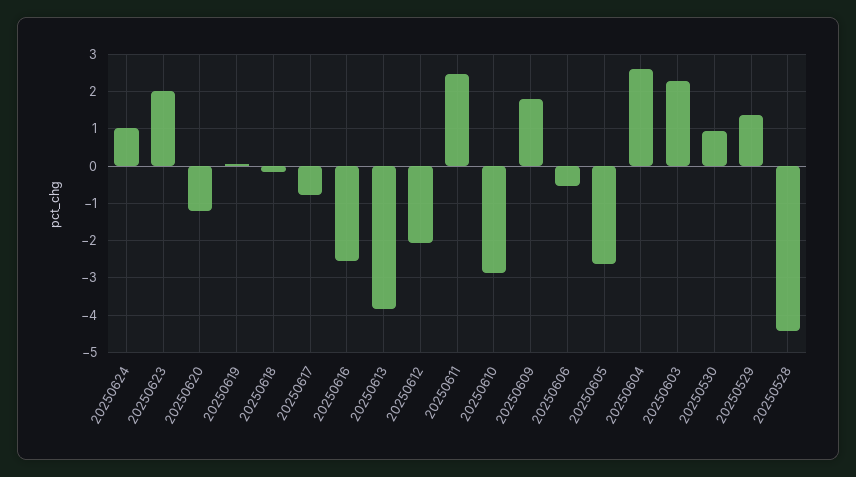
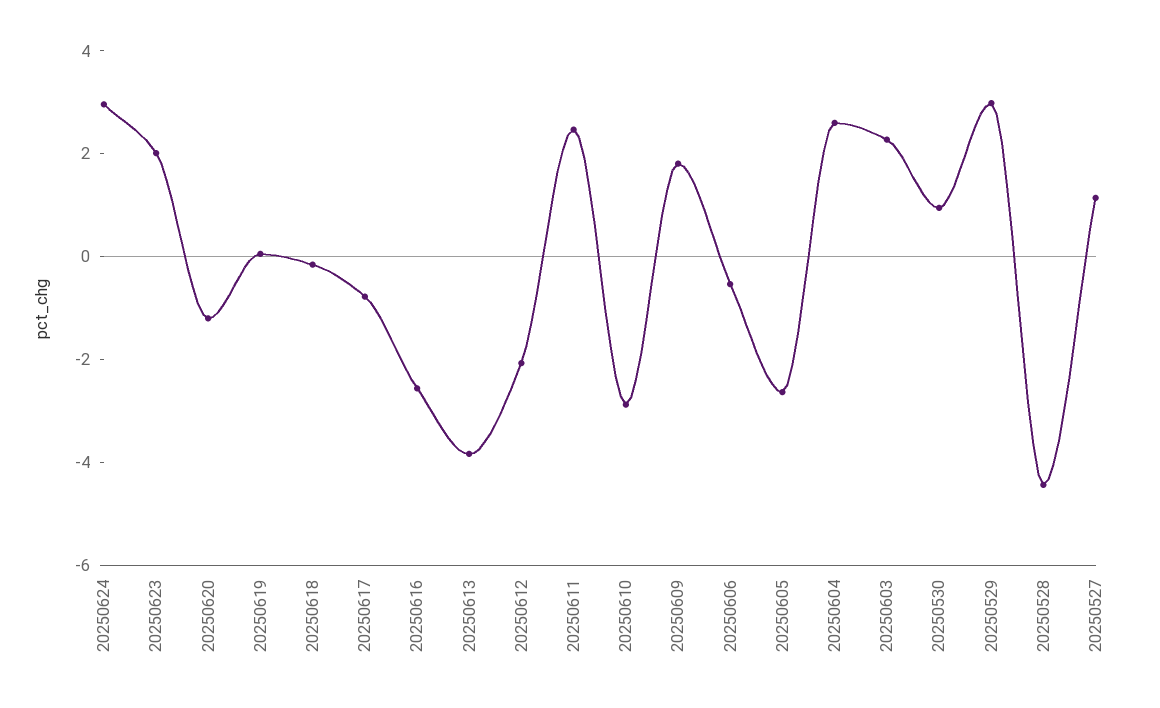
20250624: 1 -> 3
20250529: 1.4 -> 3
20250527: none -> 1

